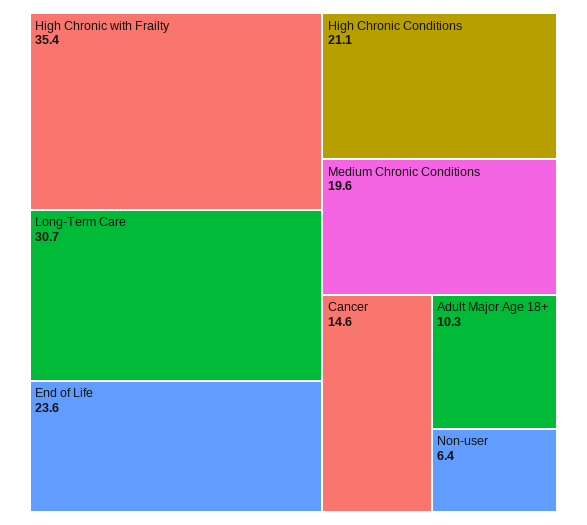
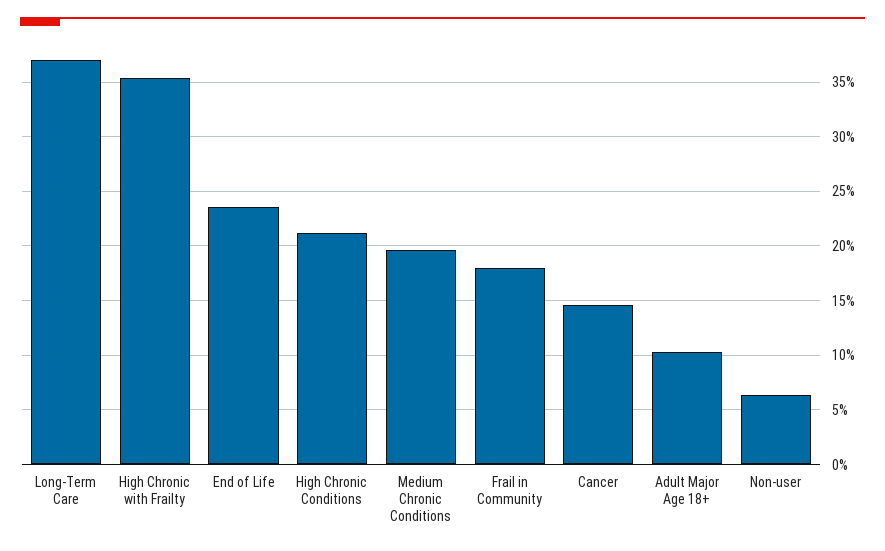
Long-Term Care: 30.7 -> 37
Frail in Community: none -> 18

